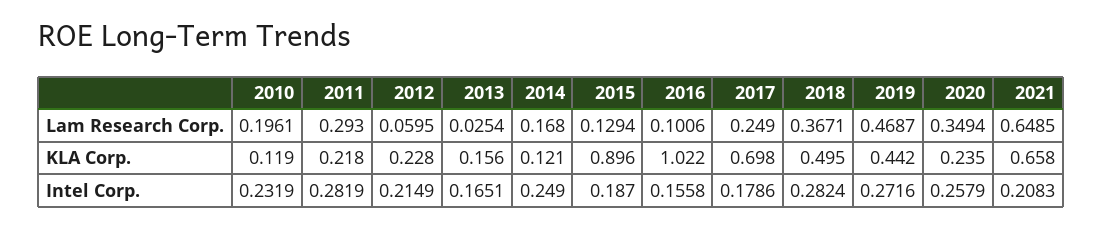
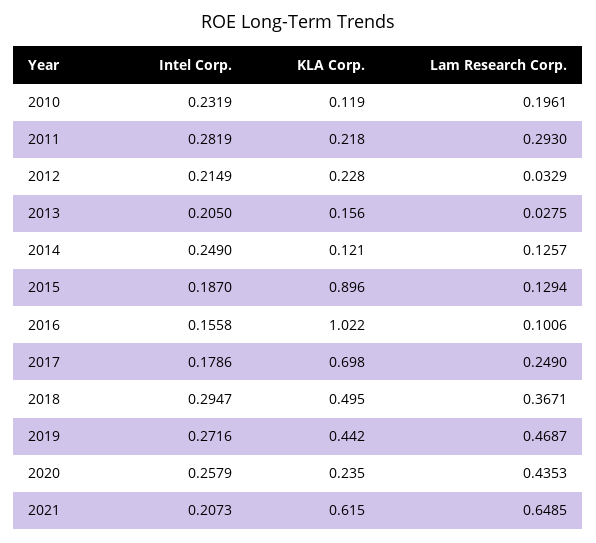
2012, Lam Research Corp.: 0.0595 -> 0.0329
2013, Lam Research Corp.: 0.0254 -> 0.0275
2014, Lam Research Corp.: 0.168 -> 0.1257
2020, Lam Research Corp.: 0.3494 -> 0.4353
2021, KLA Corp.: 0.658 -> 0.615
2013, Intel Corp.: 0.1651 -> 0.205
2018, Intel Corp.: 0.2824 -> 0.2947
2021, Intel Corp.: 0.2083 -> 0.2073

